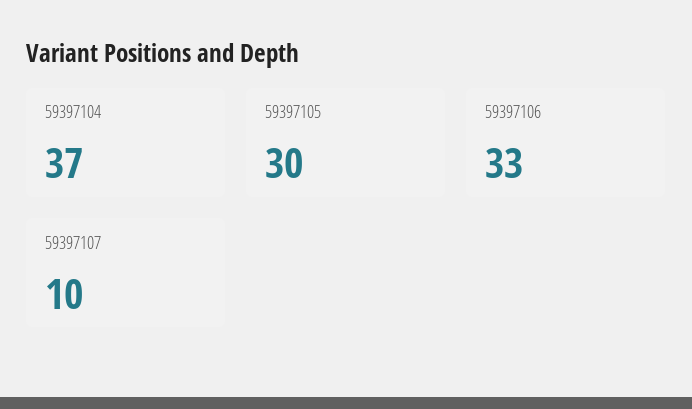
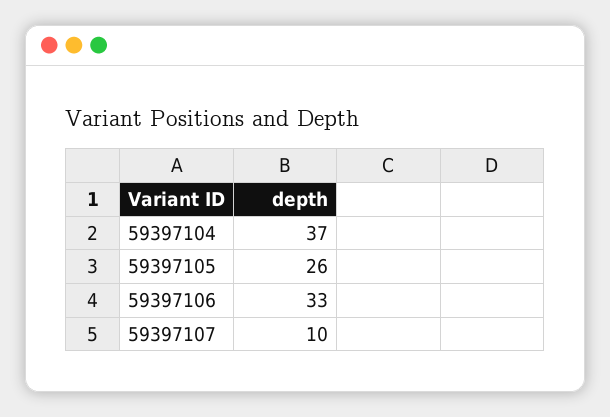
59397105: 30 -> 26

